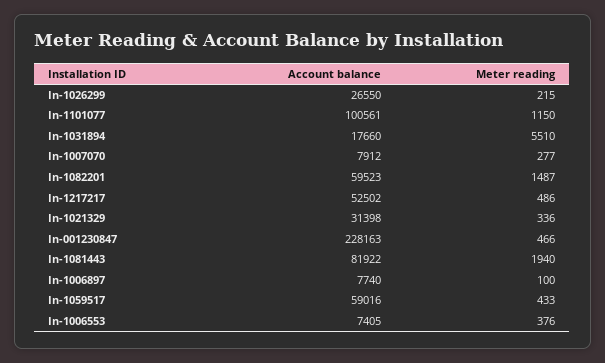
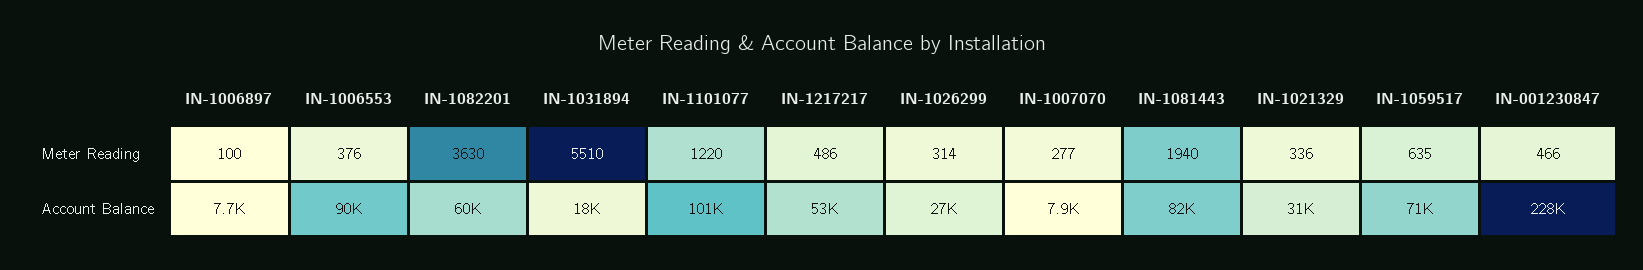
Meter reading, In-1026299: 215 -> 314
Meter reading, In-1101077: 1150 -> 1220
Meter reading, In-1082201: 1487 -> 3630
Account balance, In-1059517: 59016 -> 71000
Meter reading, In-1059517: 433 -> 635
Account balance, In-1006553: 7405 -> 90000

